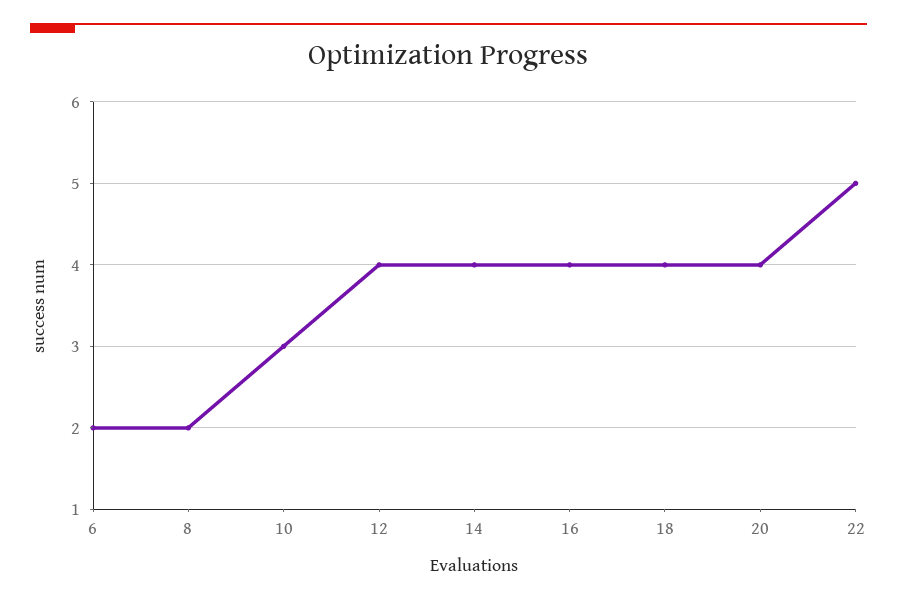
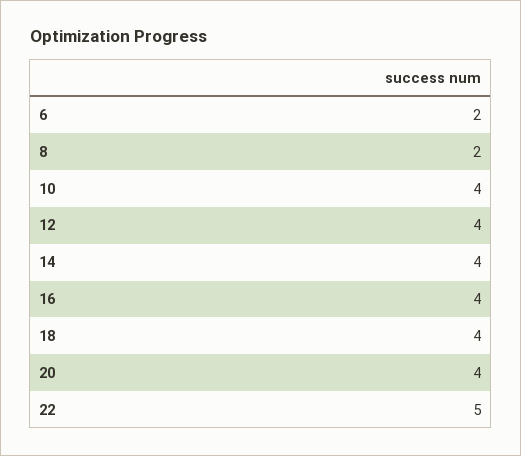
10: 3 -> 4

